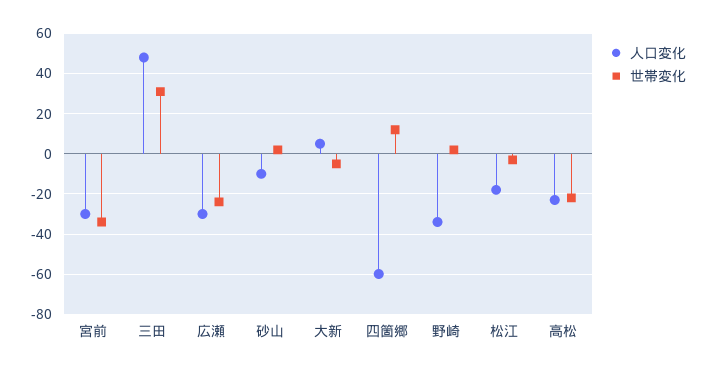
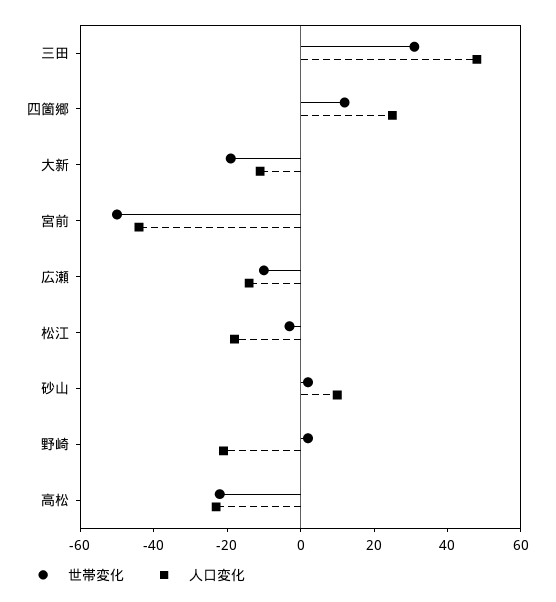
人口変化, 宮前: -30 -> -45
世帯変化, 宮前: -35 -> -50
人口変化, 広瀬: -30 -> -15
世帯変化, 広瀬: -25 -> -10
人口変化, 砂山: -10 -> 10
人口変化, 大新: 5 -> -10
世帯変化, 大新: -5 -> -20
人口変化, 四箇郷: -60 -> 25
人口変化, 野崎: -35 -> -20

